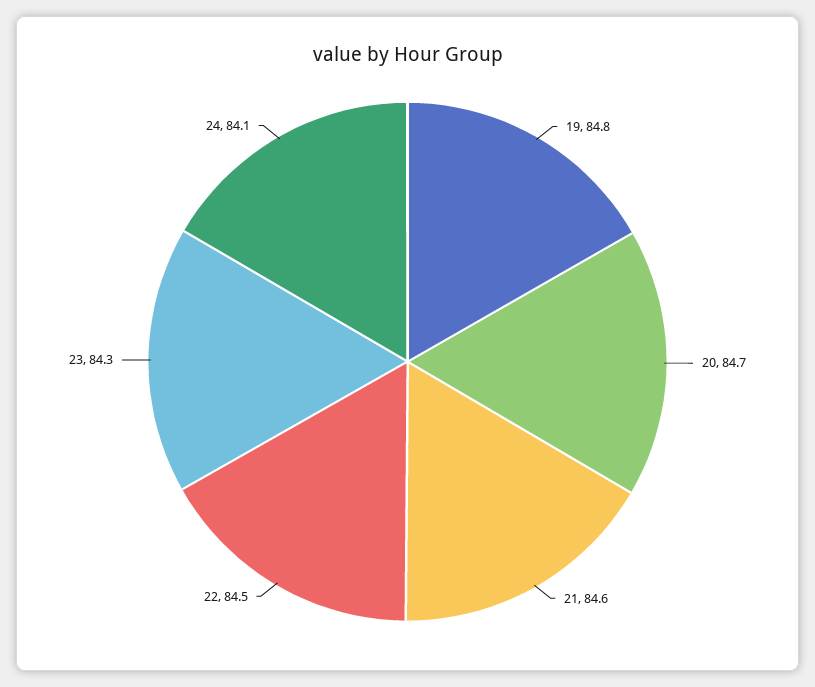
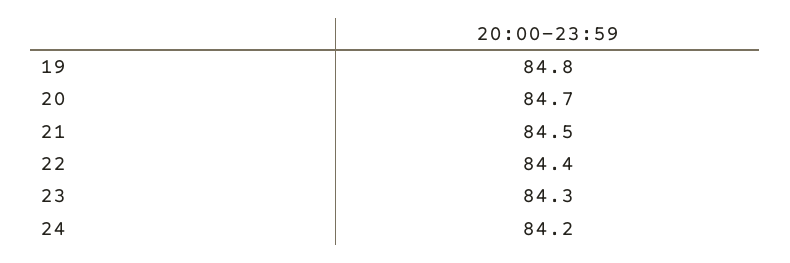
21: 84.6 -> 84.5
22: 84.5 -> 84.4
24: 84.1 -> 84.2

